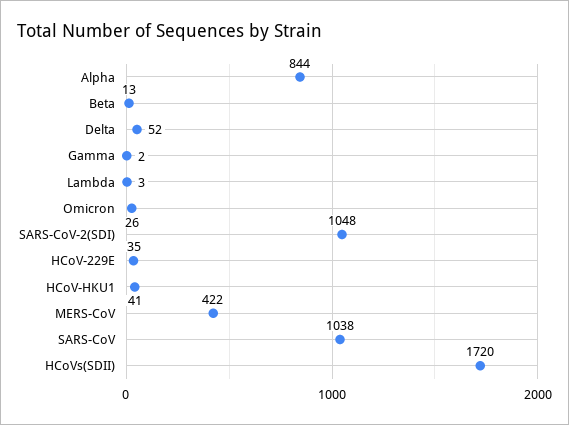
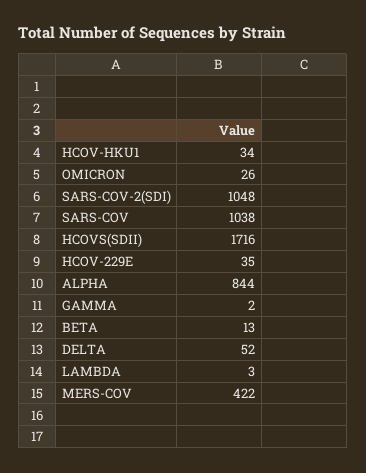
HCoV-HKU1: 41 -> 34
HCoVs(SDII): 1720 -> 1716

